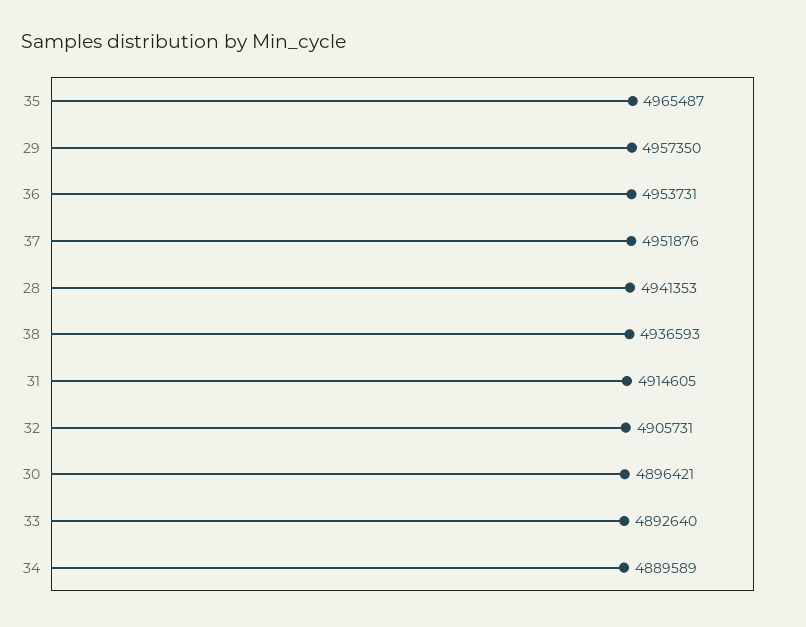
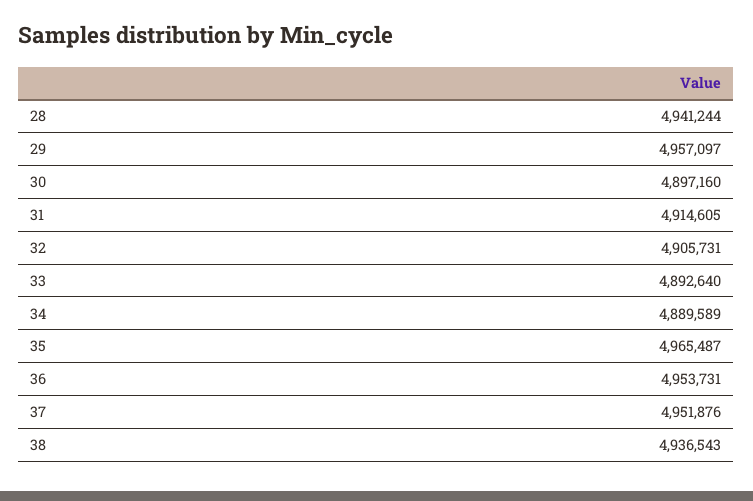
29: 4957350 -> 4957097
28: 4941353 -> 4941244
38: 4936593 -> 4936543
30: 4896421 -> 4897160

